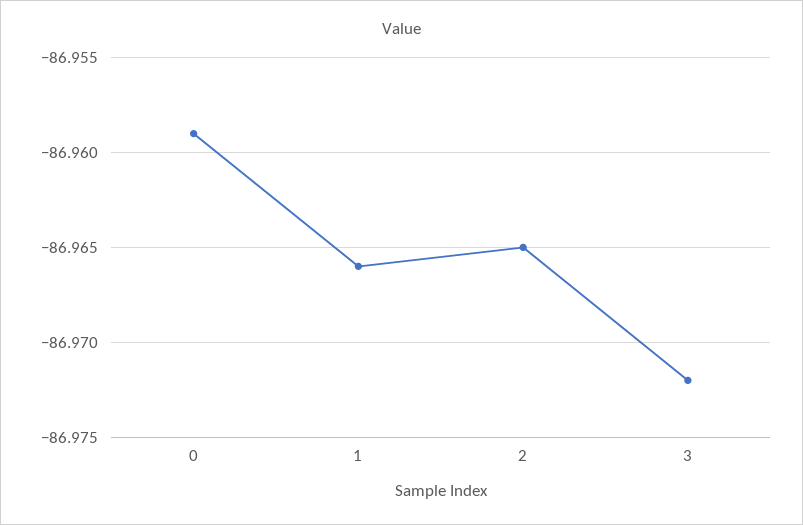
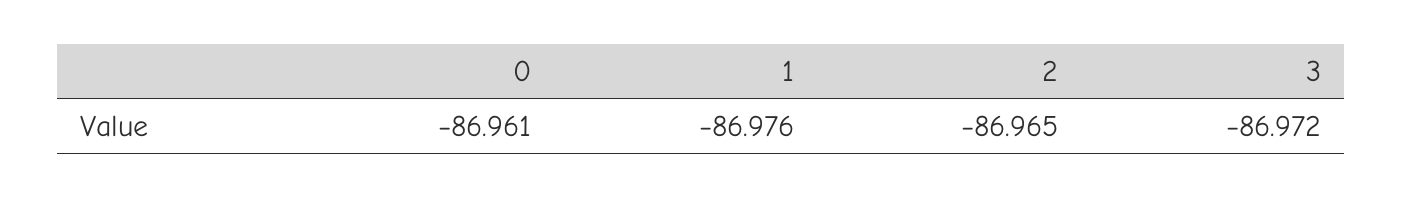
0: -86.959 -> -86.961
1: -86.966 -> -86.976

